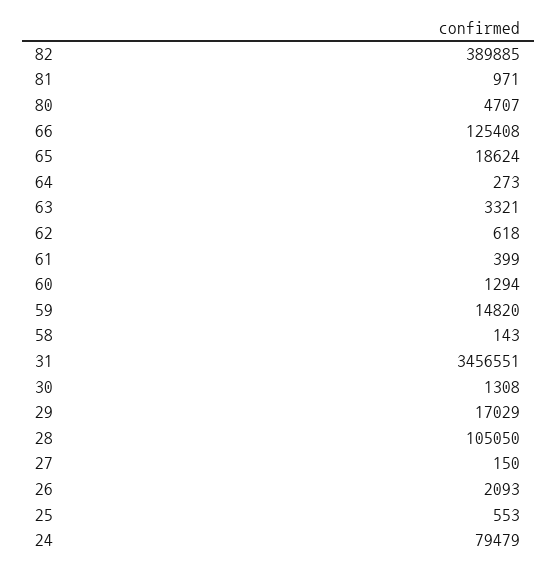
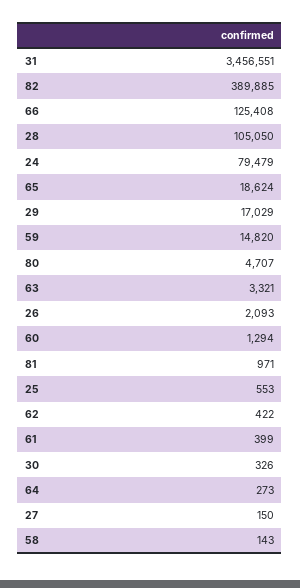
62: 618 -> 422
30: 1308 -> 326

